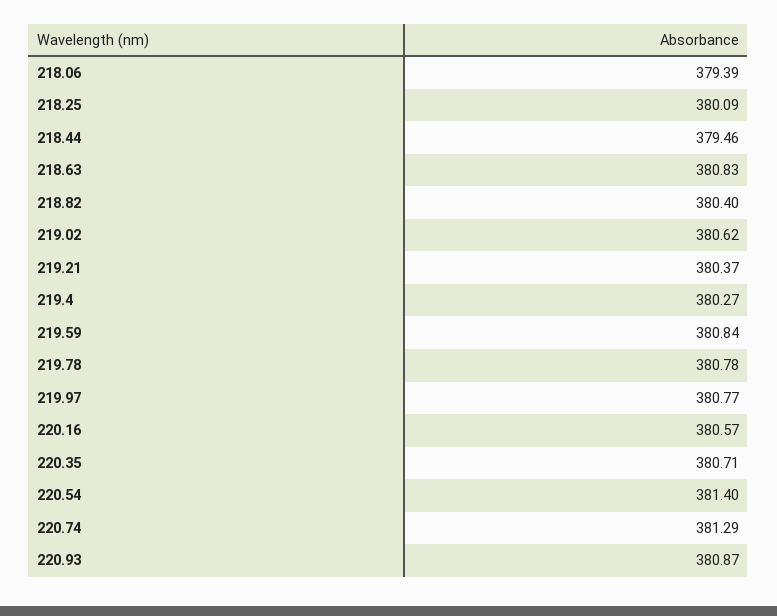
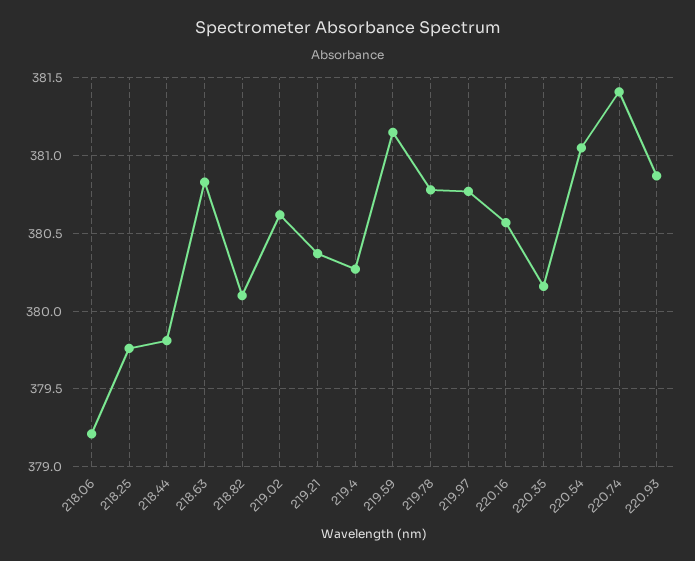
218.06: 379.39 -> 379.2
218.25: 380.09 -> 379.75
218.44: 379.46 -> 379.8
218.82: 380.4 -> 380.1
219.59: 380.84 -> 381.15
220.35: 380.71 -> 380.15
220.54: 381.4 -> 381.05
220.74: 381.29 -> 381.4

